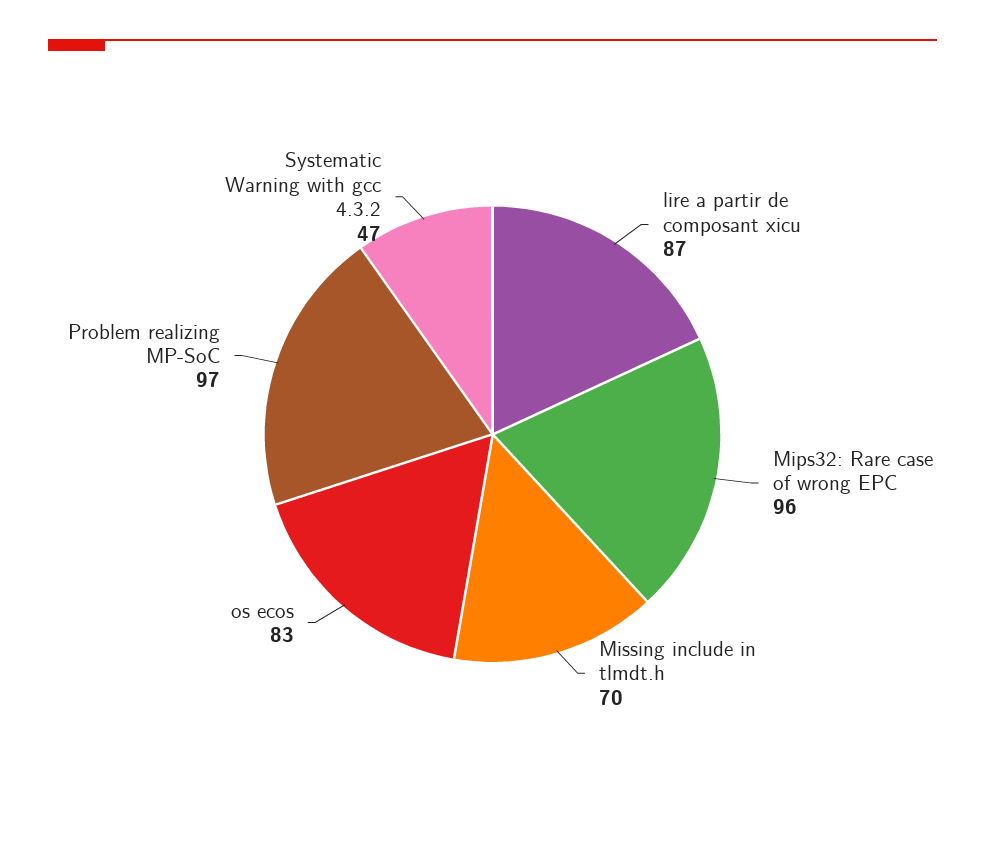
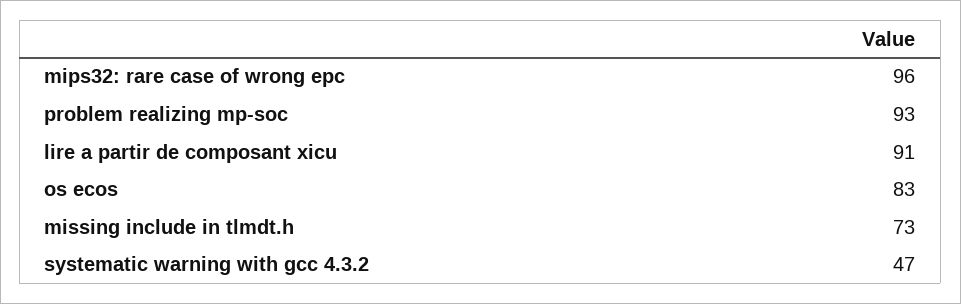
lire a partir de composant xicu: 87 -> 91
Missing include in tlmdt.h: 70 -> 73
Problem realizing MP-SoC: 97 -> 93

